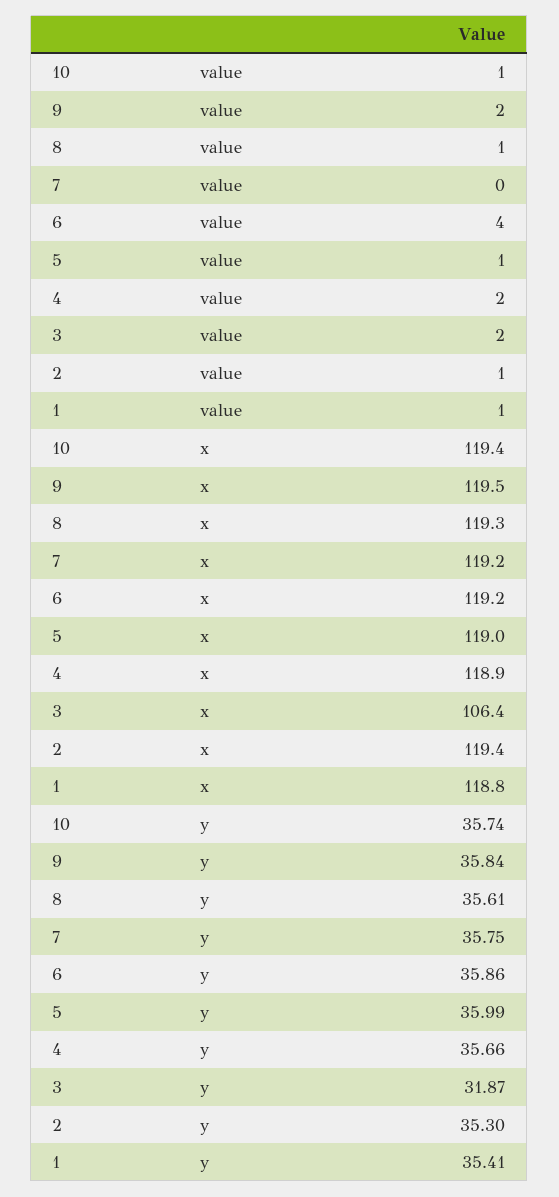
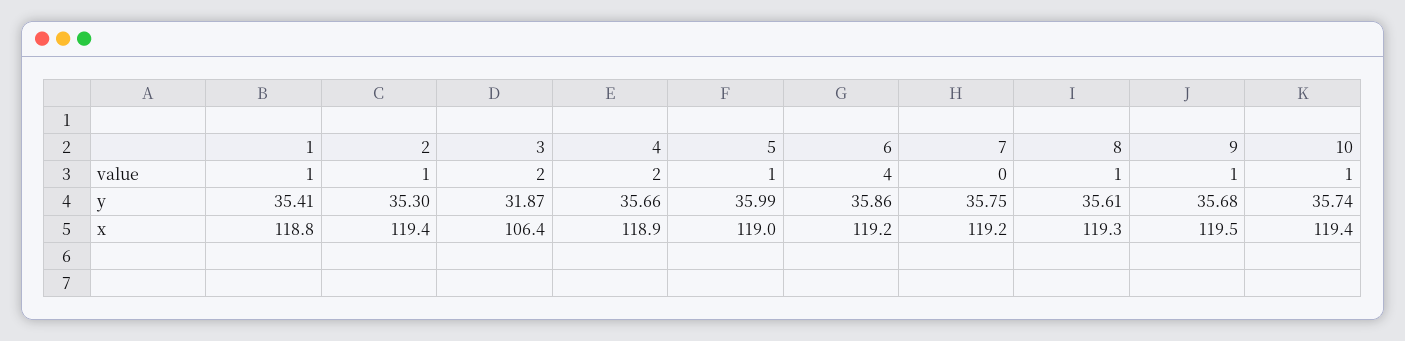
9, value: 2 -> 1
9, y: 35.84 -> 35.68

